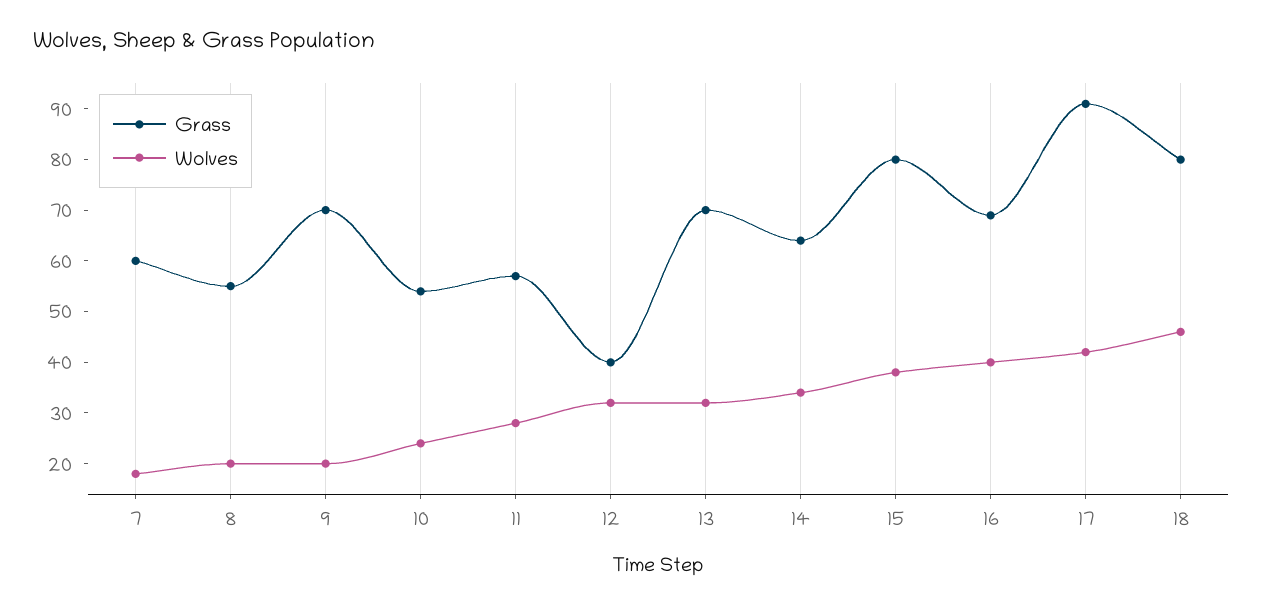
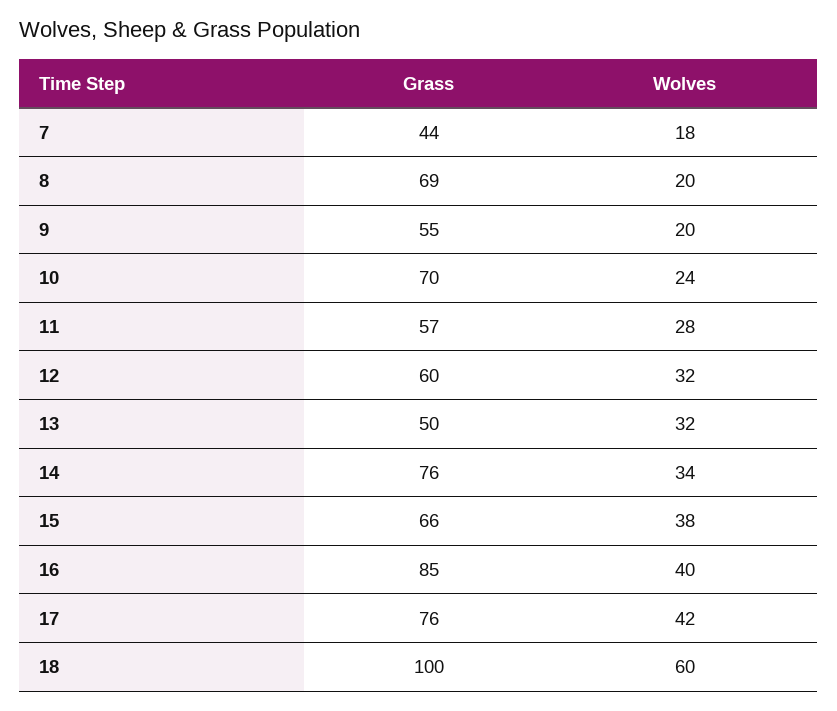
Grass, 7: 60 -> 44
Grass, 8: 55 -> 69
Grass, 9: 70 -> 55
Grass, 10: 55 -> 70
Grass, 12: 40 -> 60
Grass, 13: 70 -> 50
Grass, 14: 65 -> 76
Grass, 15: 80 -> 66
Grass, 16: 70 -> 85
Grass, 17: 90 -> 76
Grass, 18: 80 -> 100
Wolves, 18: 45 -> 60

